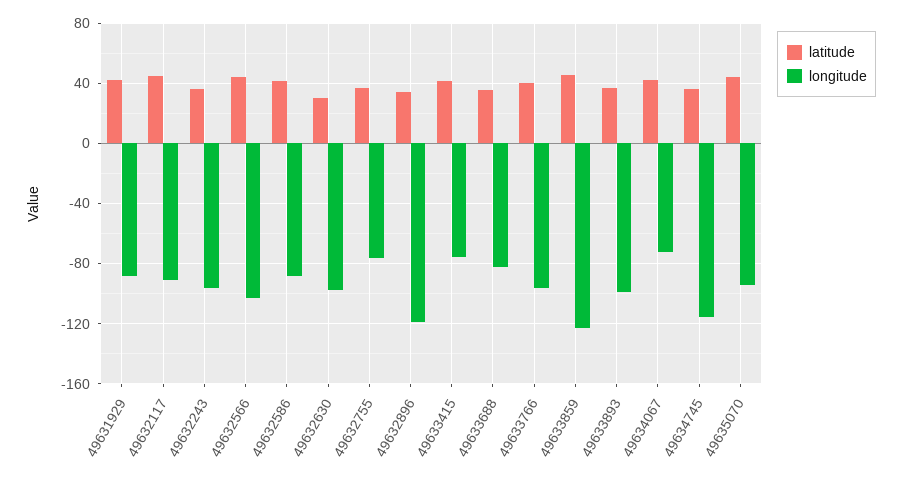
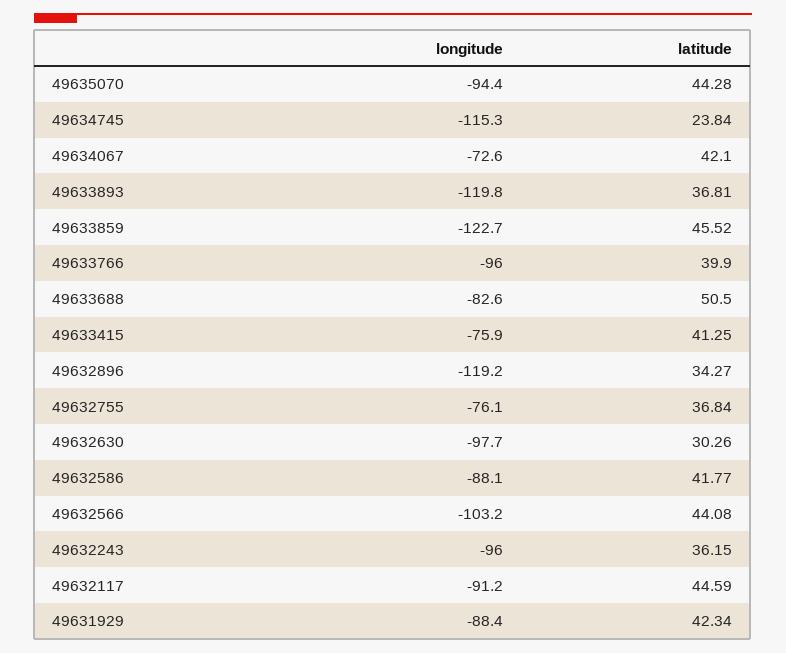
latitude, 49633688: 35 -> 50.5
longitude, 49633893: -100 -> -119.8
latitude, 49634745: 35 -> 23.84

